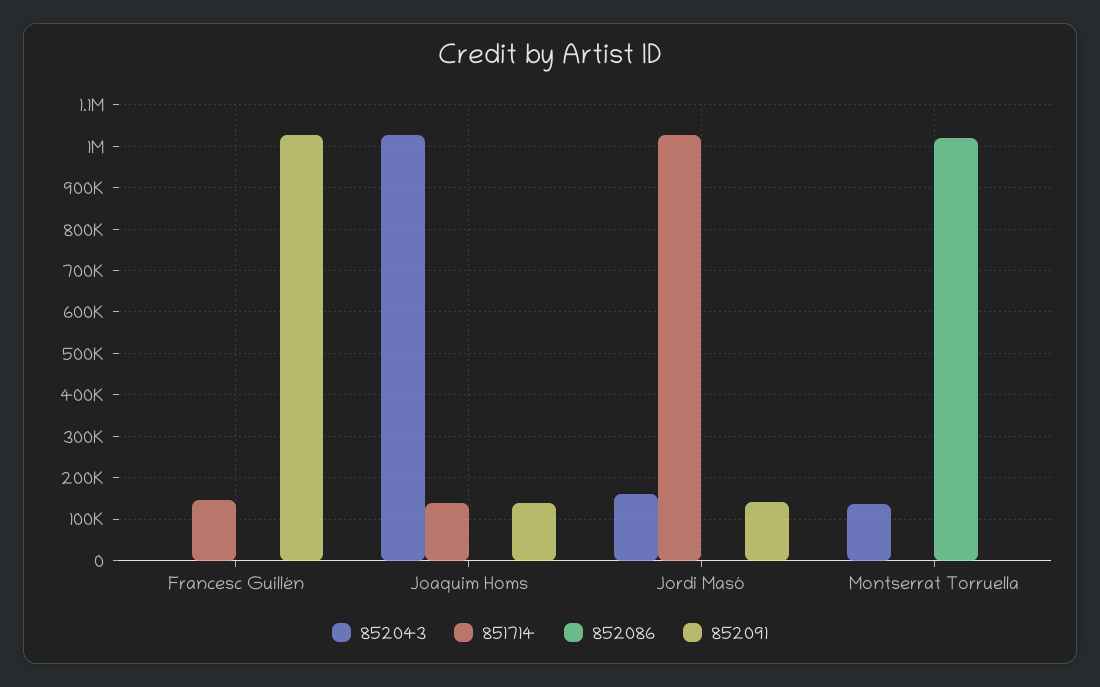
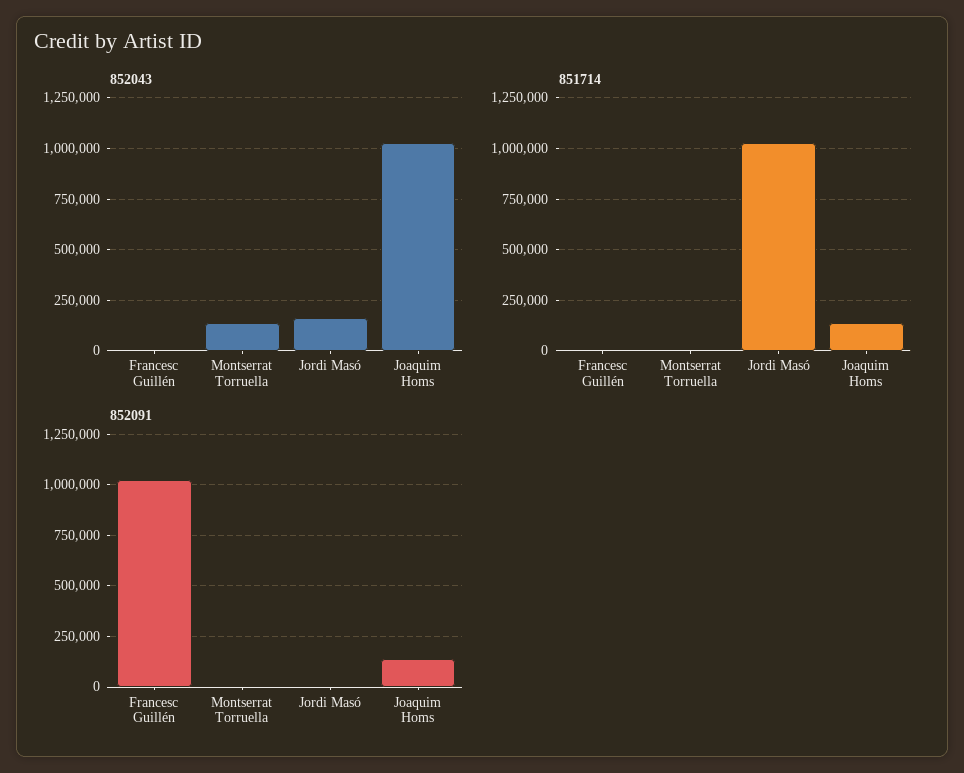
851714, Francesc Guillén: 140000 -> 0
852086, Francesc Guillén: 0 -> none
852086, Joaquim Homs: 0 -> none
852086, Jordi Masó: 0 -> none
852091, Jordi Masó: 140000 -> 0
852086, Montserrat Torruella: 1020000 -> none

